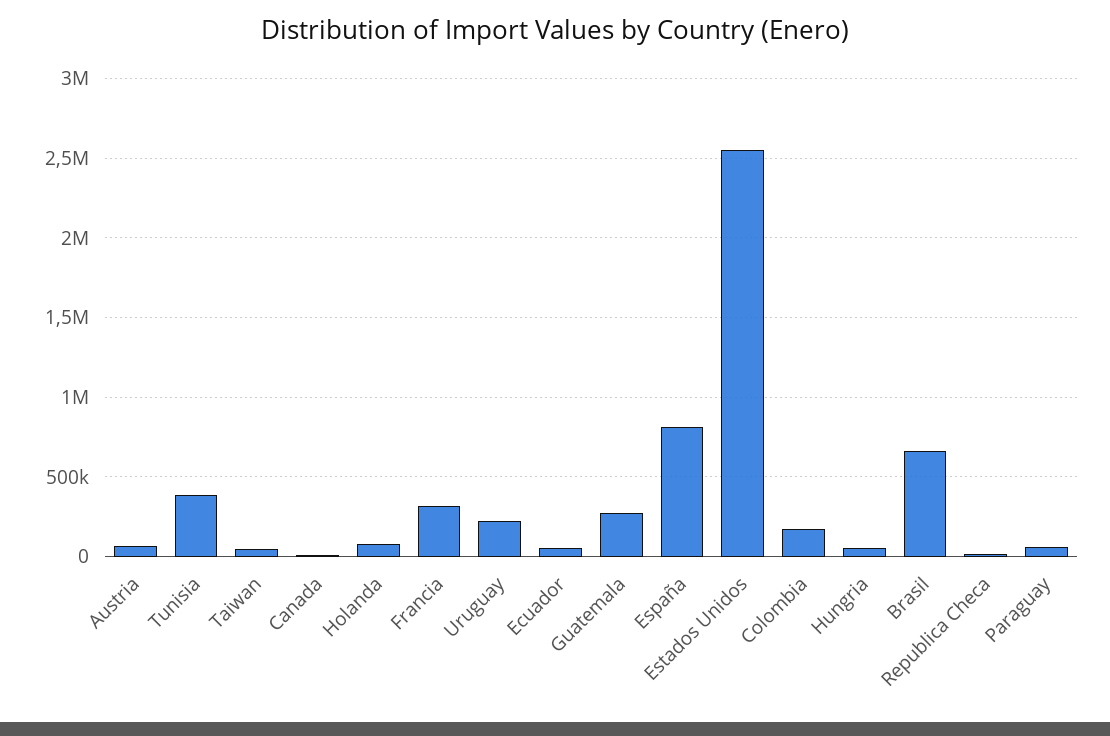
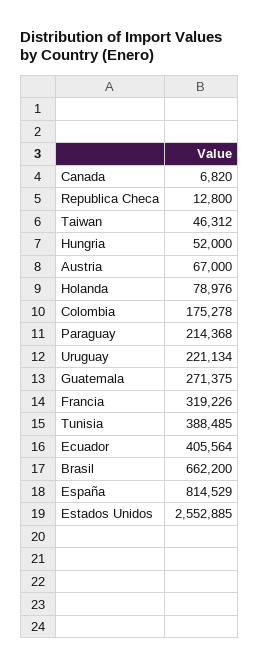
Ecuador: 50000 -> 405564
Paraguay: 50000 -> 214368

